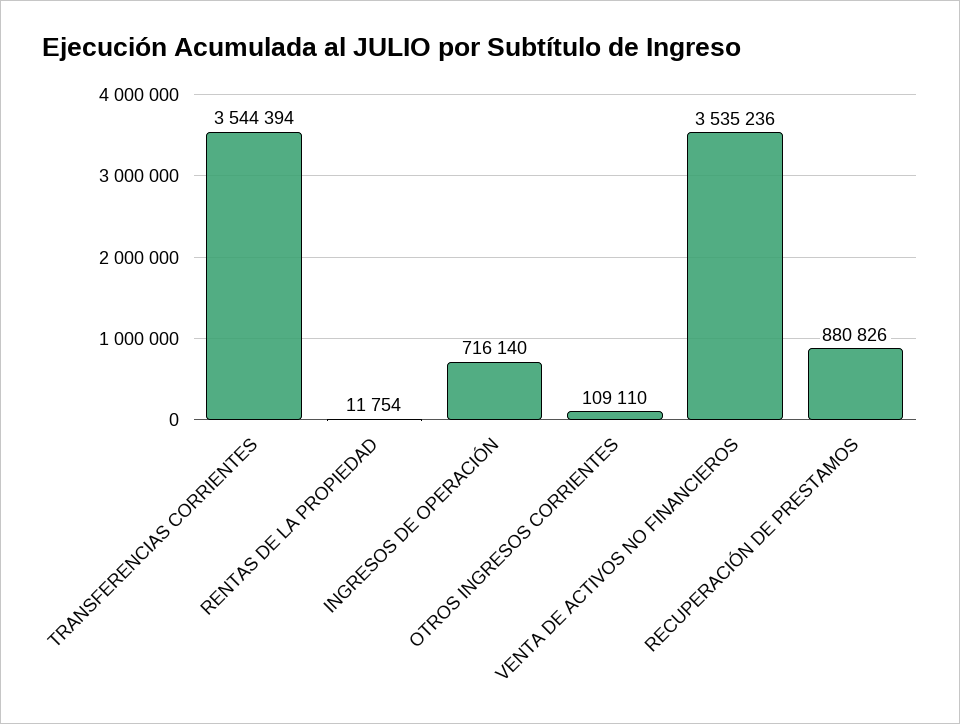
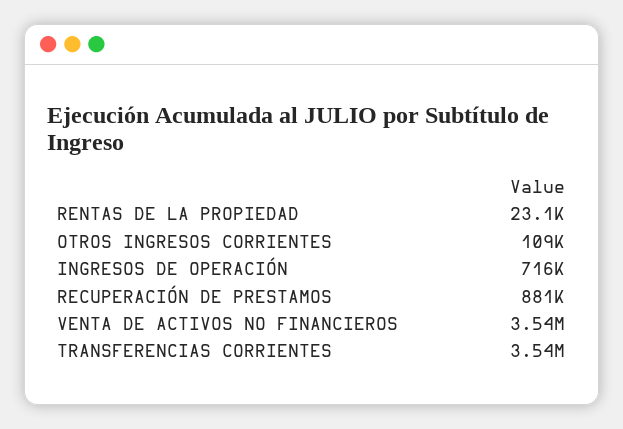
RENTAS DE LA PROPIEDAD: 11754 -> 23100

